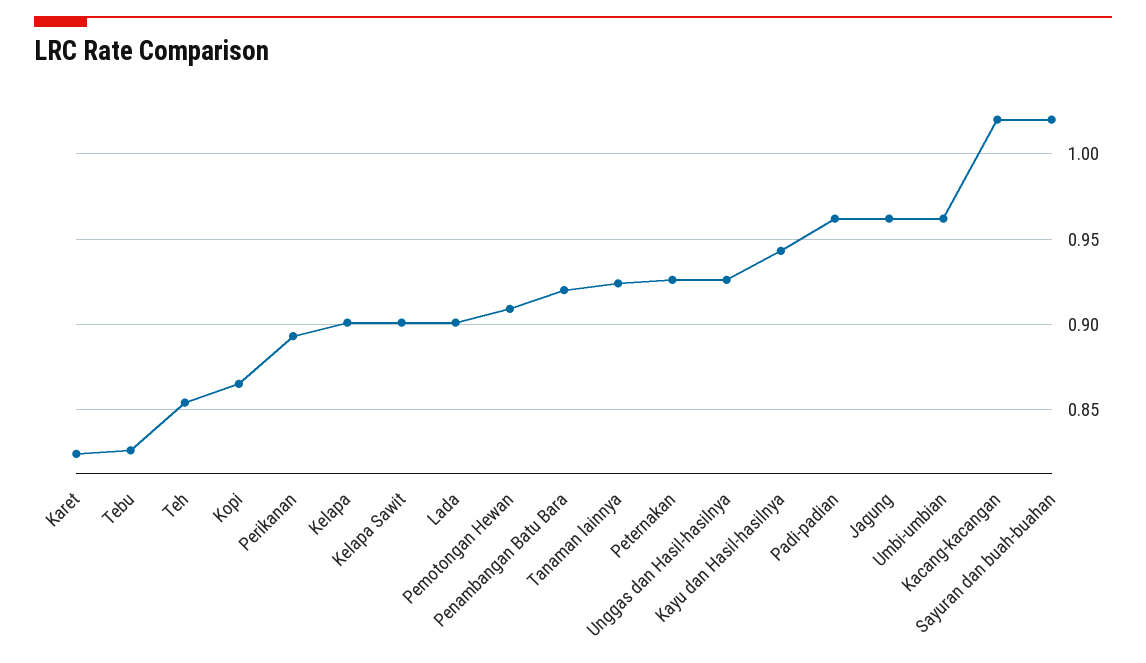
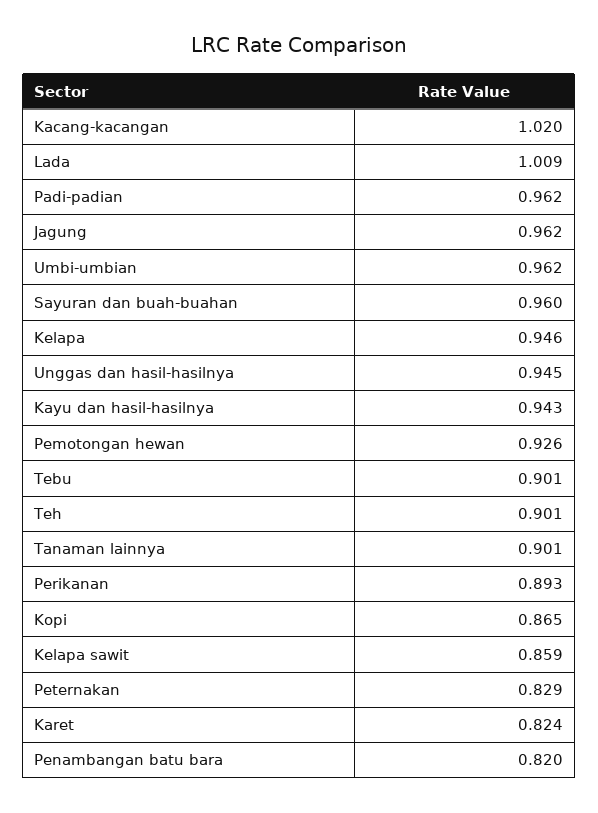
Tebu: 0.825 -> 0.901
Teh: 0.855 -> 0.901
Kelapa: 0.9 -> 0.946
Kelapa Sawit: 0.9 -> 0.859
Lada: 0.9 -> 1.009
Pemotongan Hewan: 0.91 -> 0.926
Penambangan Batu Bara: 0.92 -> 0.82
Tanaman lainnya: 0.925 -> 0.901
Peternakan: 0.925 -> 0.829
Unggas dan Hasil-hasilnya: 0.925 -> 0.945
Sayuran dan buah-buahan: 1.02 -> 0.96

